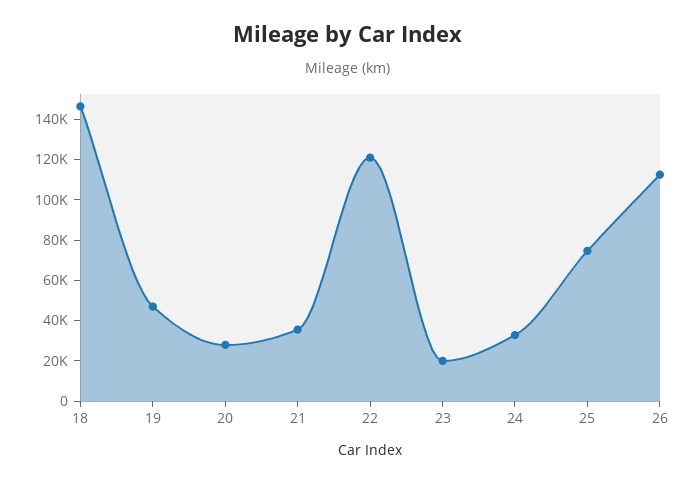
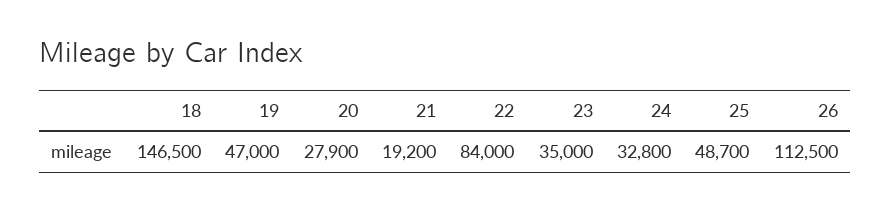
21: 35000 -> 19200
22: 120000 -> 84000
23: 20000 -> 35000
25: 75000 -> 48700

